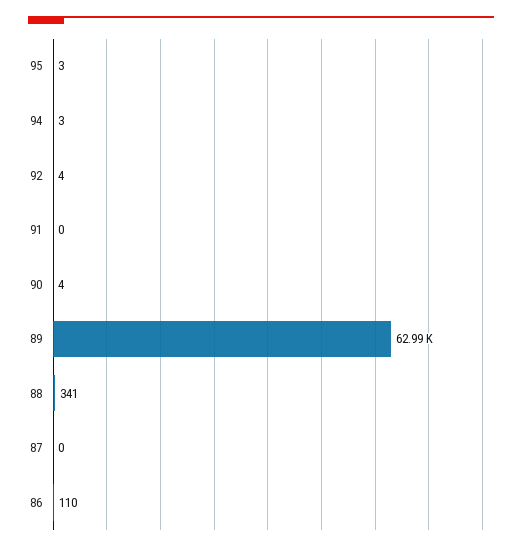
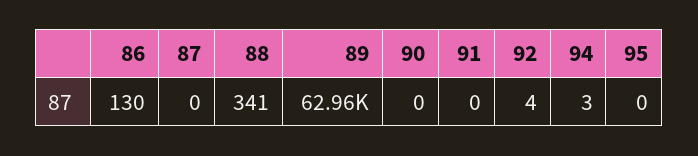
95: 3 -> 0
90: 4 -> 0
89: 62990 -> 62960
86: 110 -> 130

